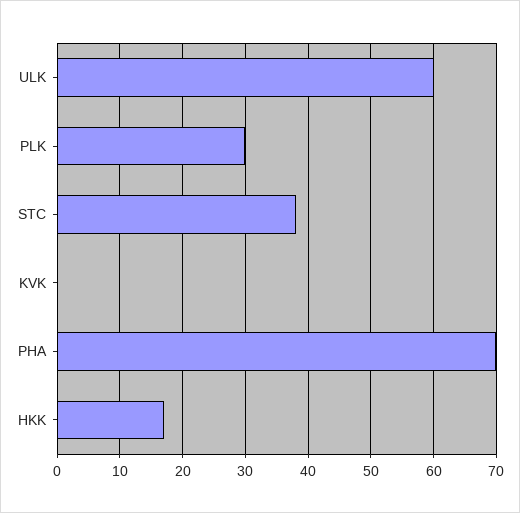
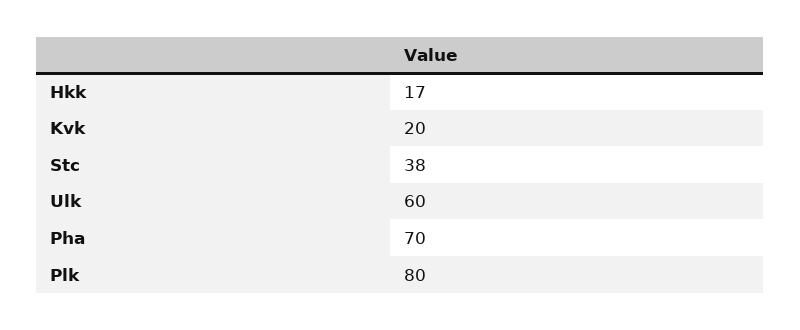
PLK: 30 -> 80
KVK: 0 -> 20

